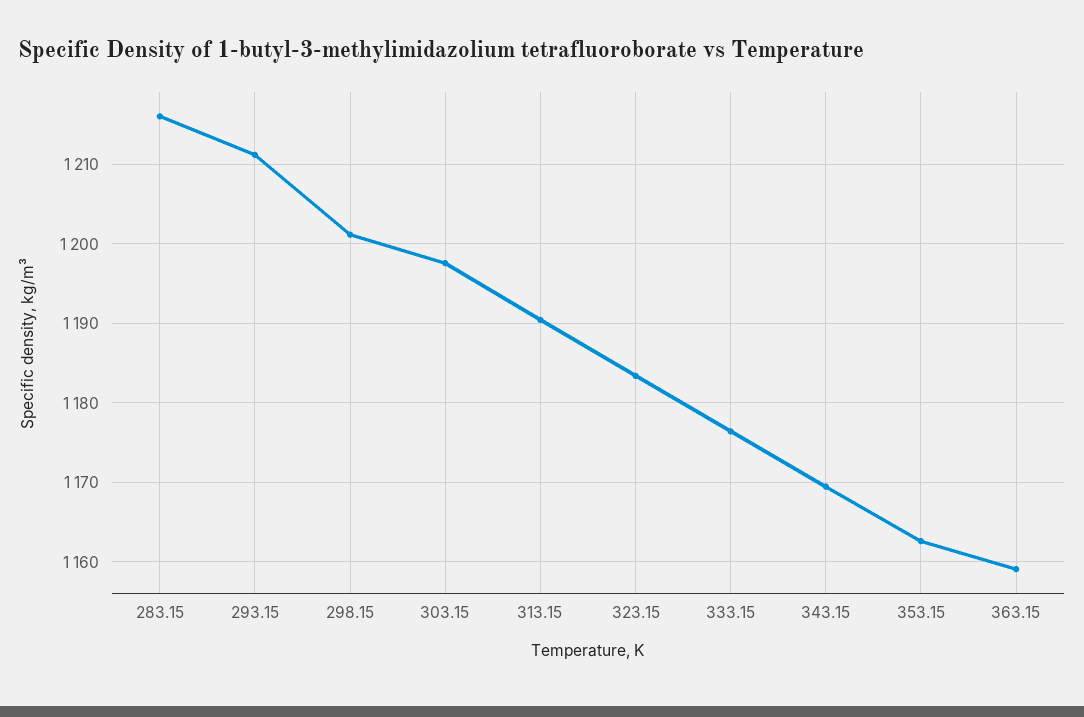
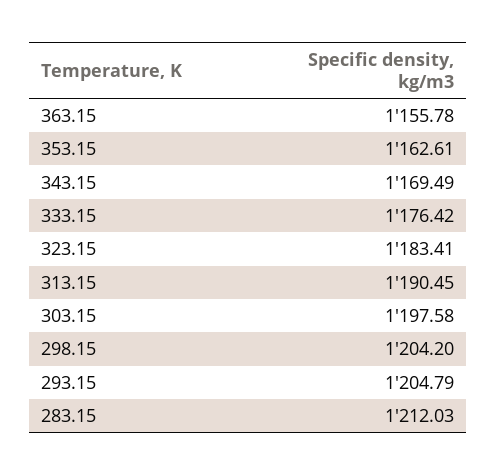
283.15: 1216 -> 1212.03
293.15: 1211 -> 1204.79
298.15: 1201 -> 1204.2
363.15: 1159 -> 1155.78

